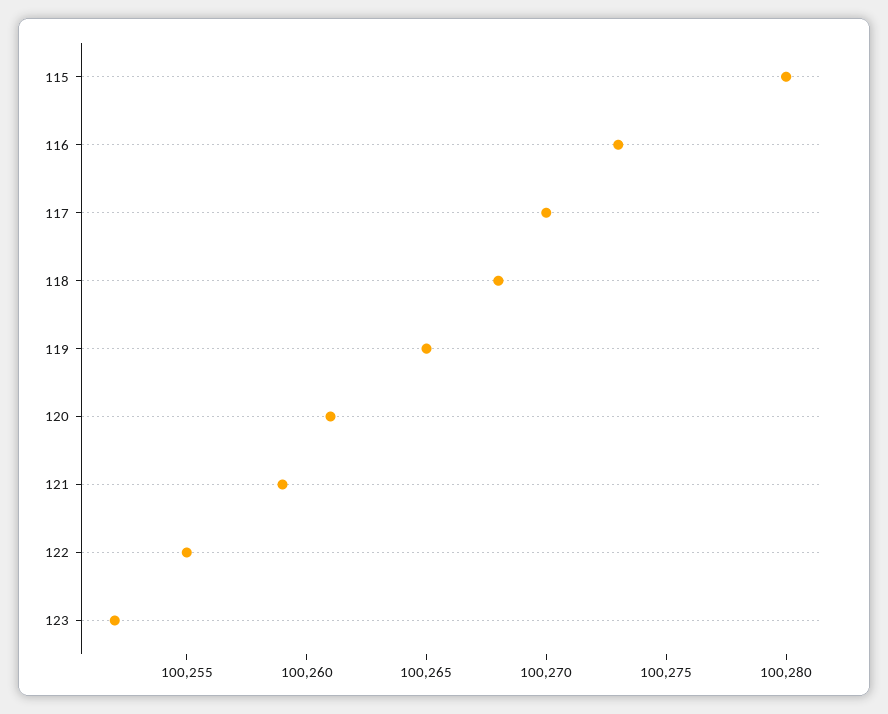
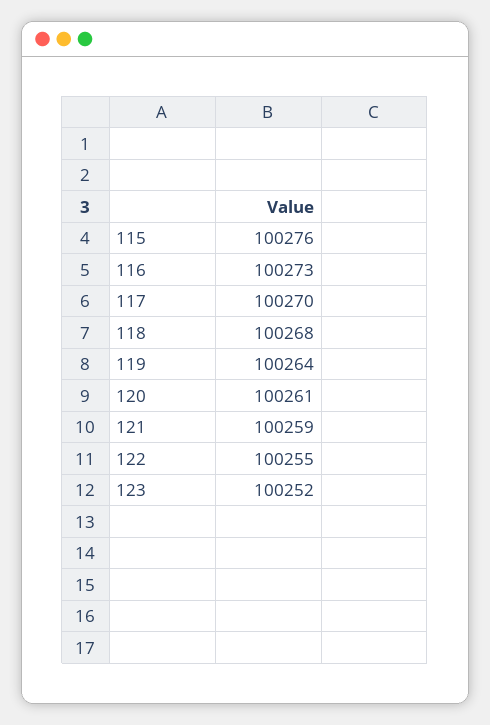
115: 100280 -> 100276
119: 100265 -> 100264

